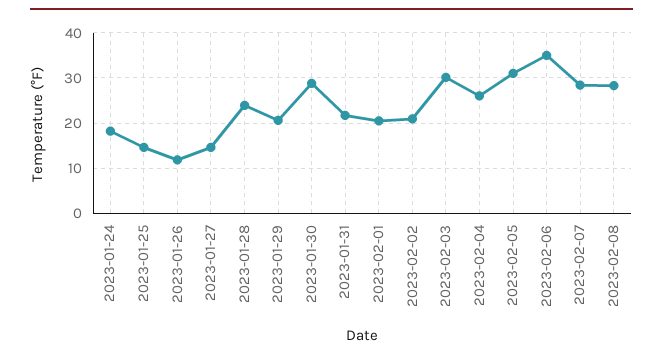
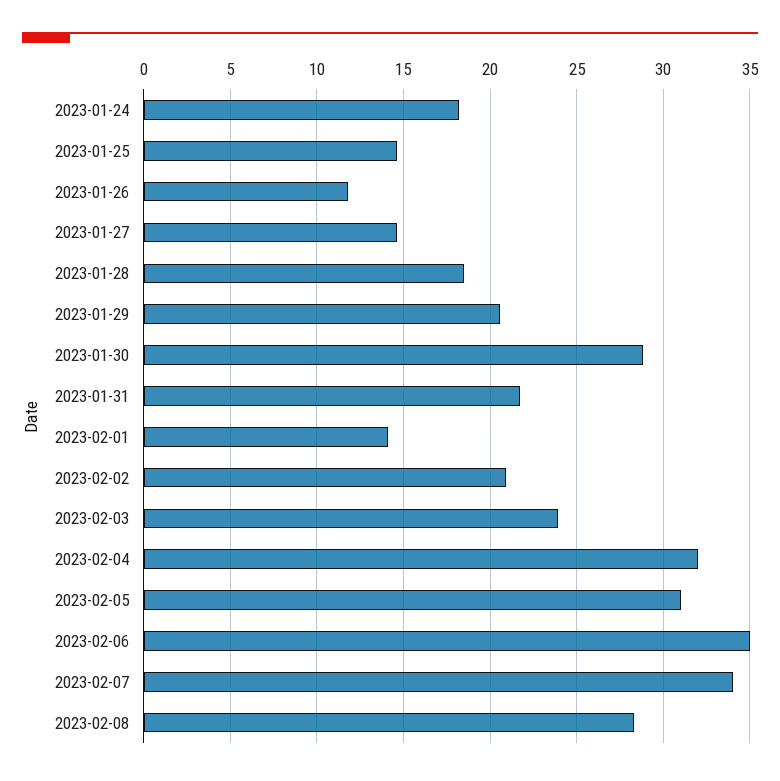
2023-01-28: 24 -> 18.5
2023-02-01: 20 -> 14
2023-02-03: 30 -> 24
2023-02-04: 26 -> 32
2023-02-07: 28 -> 34

